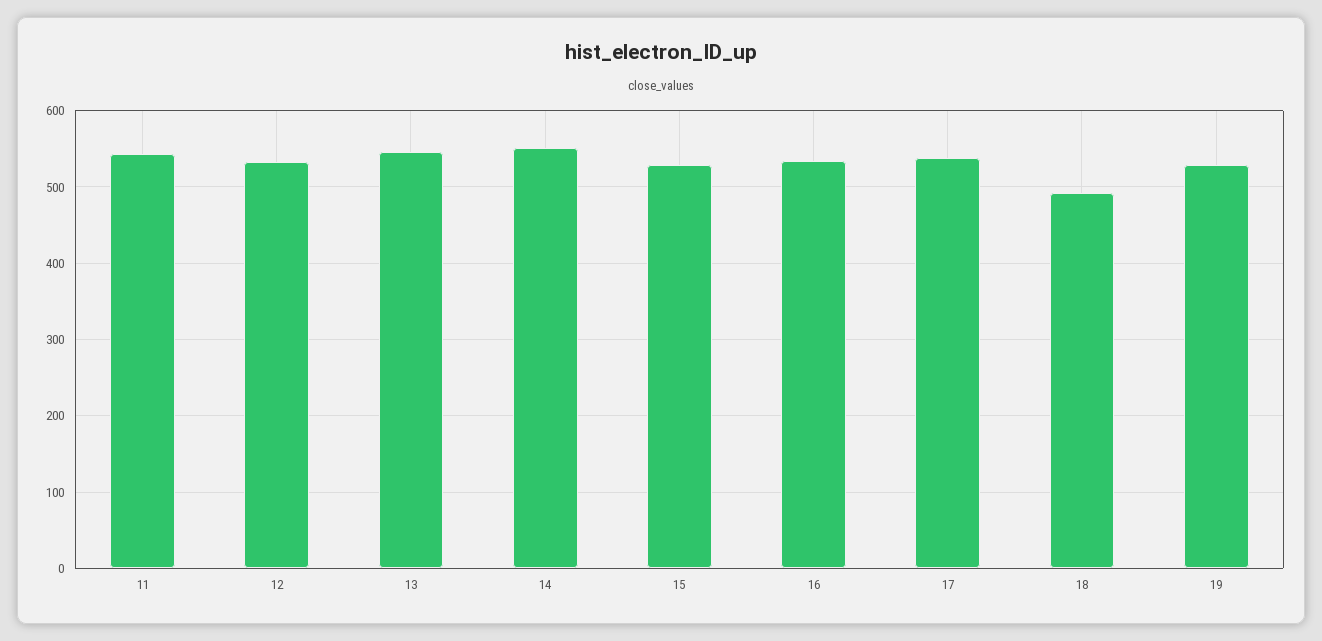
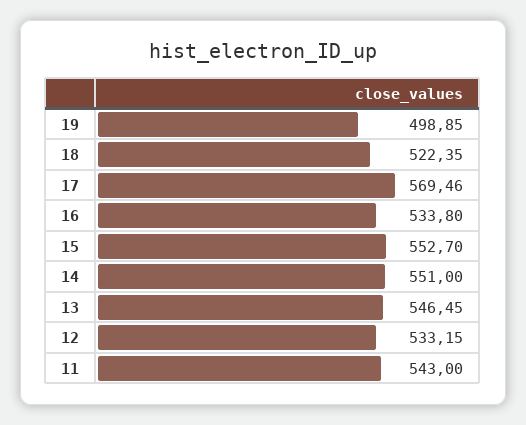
15: 530 -> 552.7
17: 540 -> 569.46
18: 490 -> 522.35
19: 530 -> 498.85

